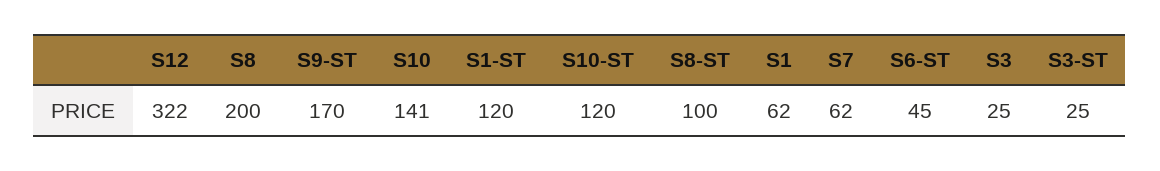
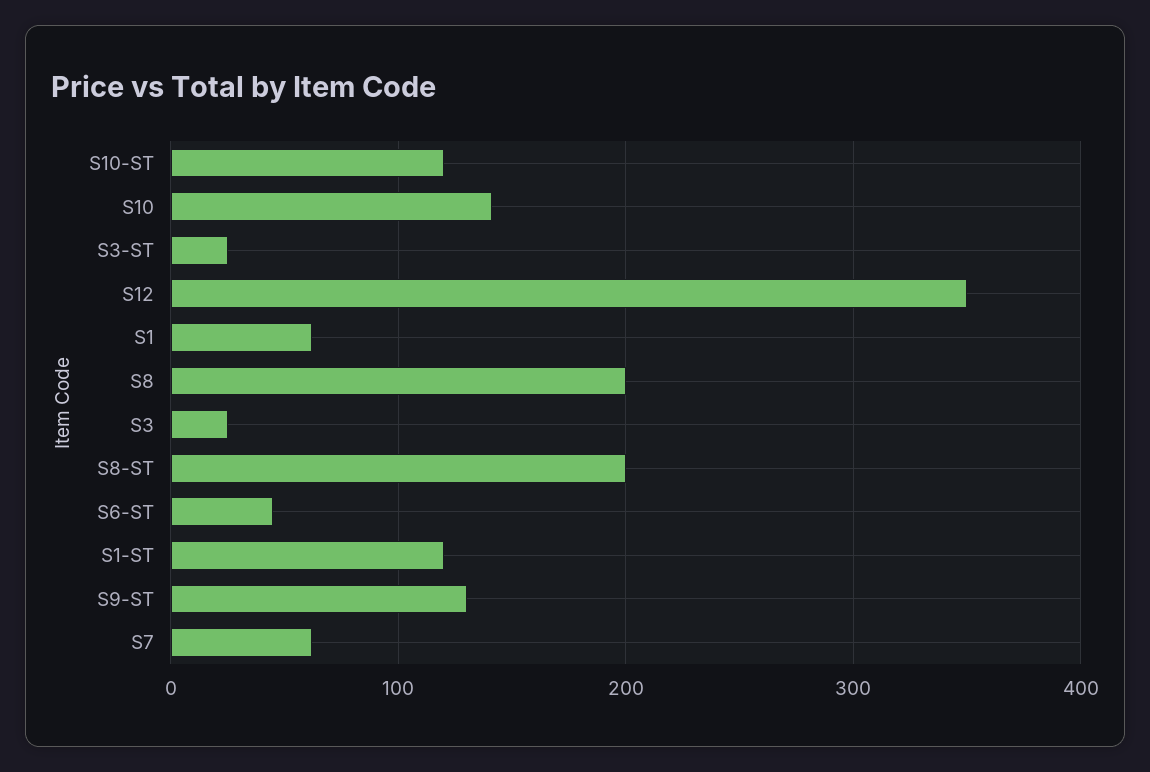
S12: 322 -> 350
S9-ST: 170 -> 130
S8-ST: 100 -> 200

